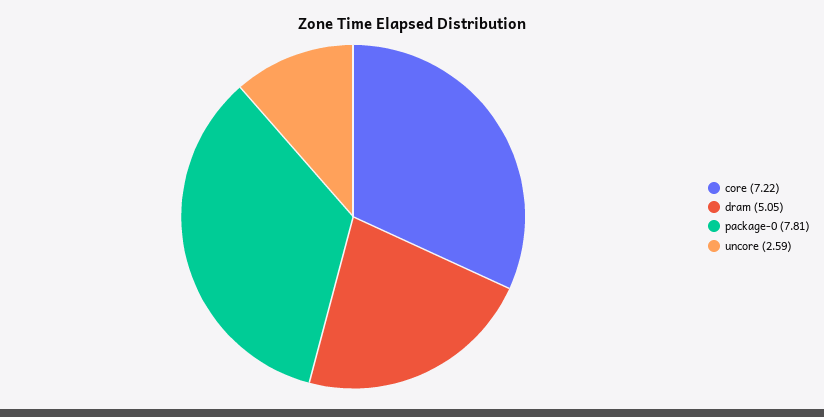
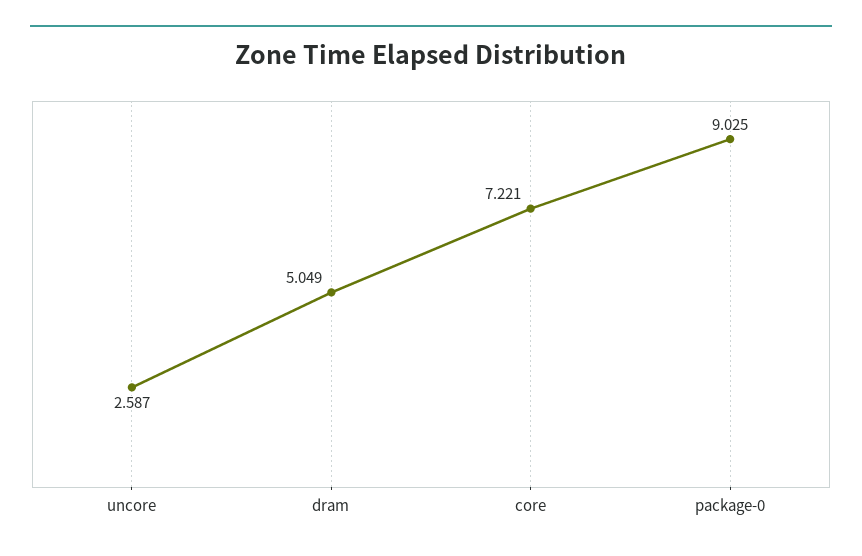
package-0: 7.81 -> 9.025

